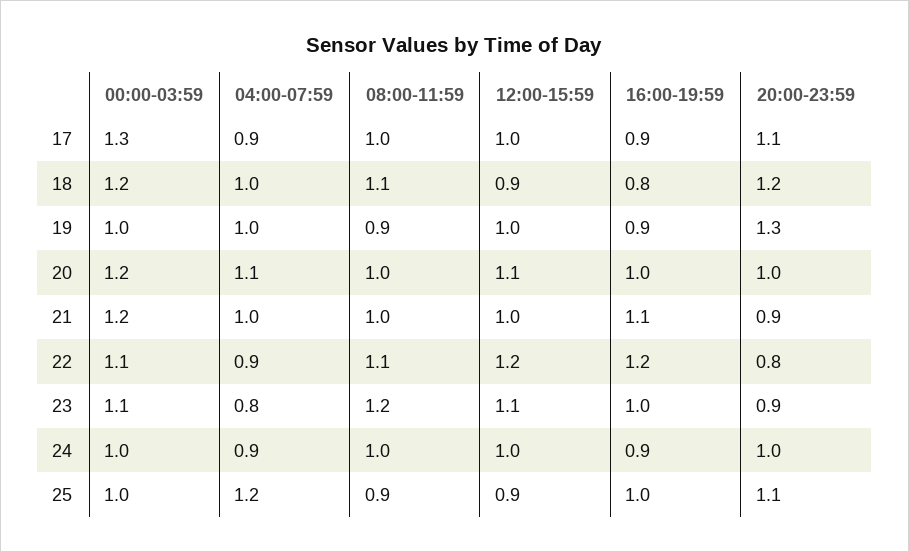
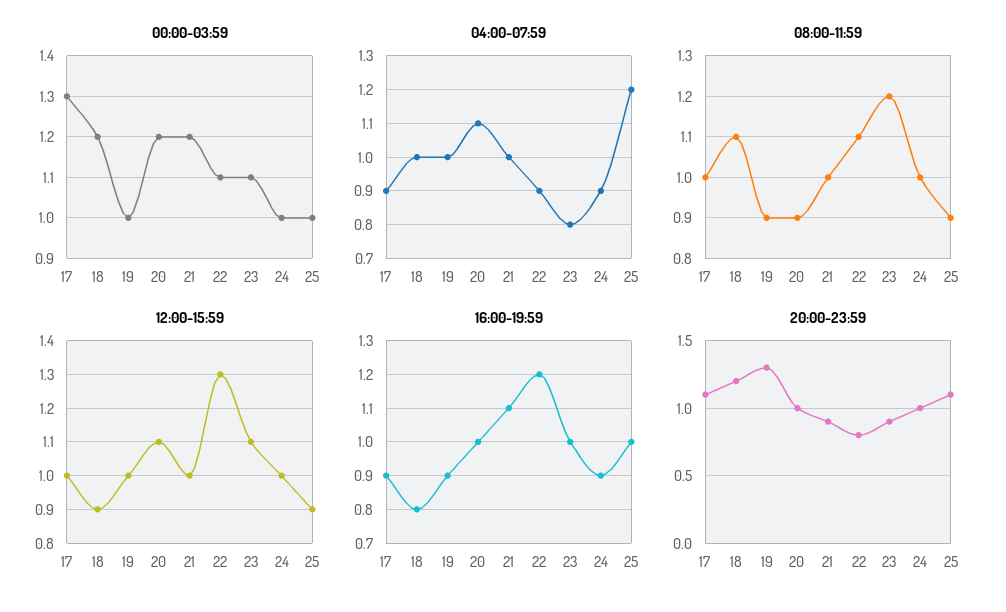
08:00-11:59, 20: 1 -> 0.9
12:00-15:59, 22: 1.2 -> 1.3

